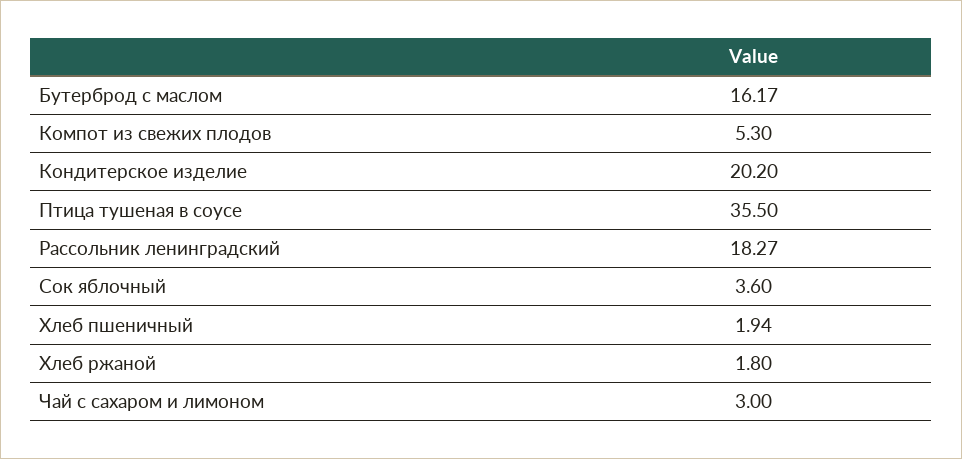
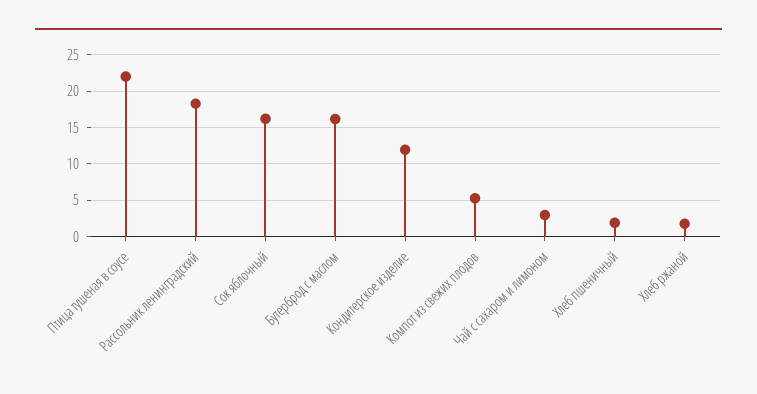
Кондитерское изделие: 20.2 -> 12
Птица тушеная в соусе: 35.5 -> 22
Сок яблочный: 3.6 -> 16

